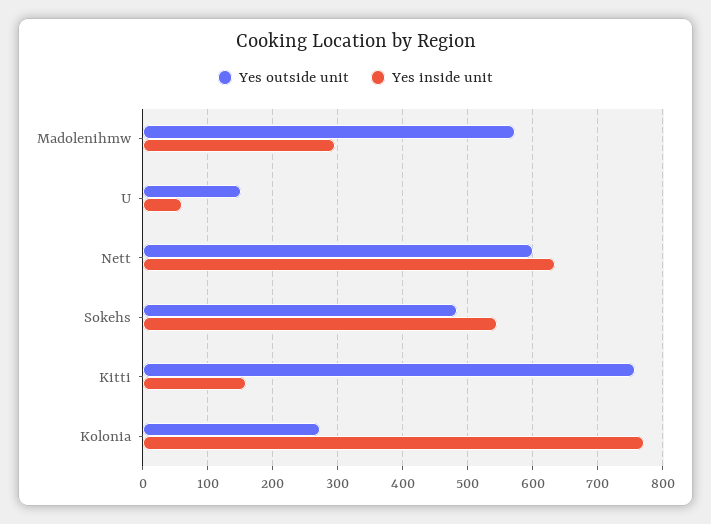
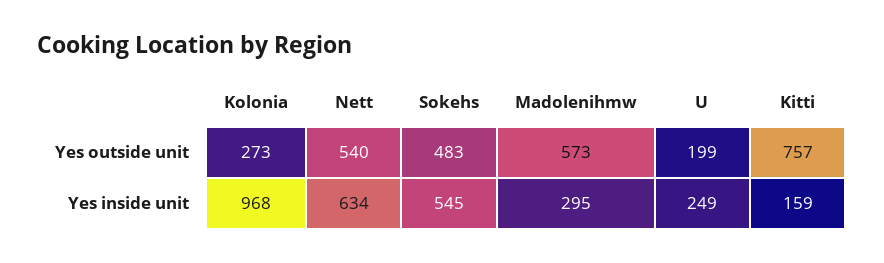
Yes outside unit, U: 150 -> 199
Yes inside unit, U: 60 -> 249
Yes outside unit, Nett: 600 -> 540
Yes inside unit, Kolonia: 770 -> 968

